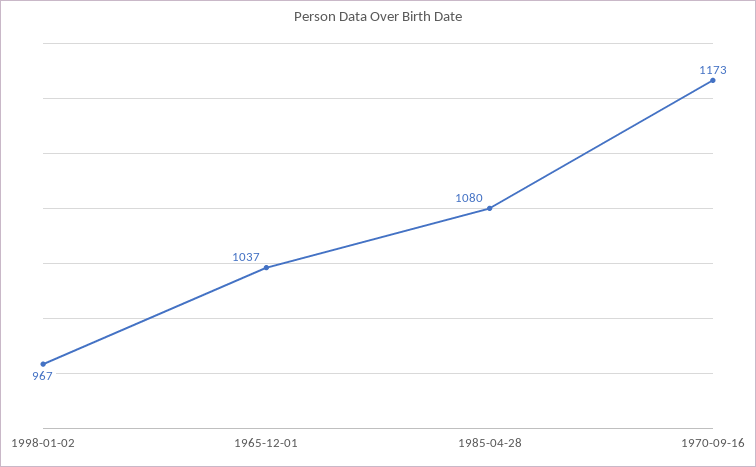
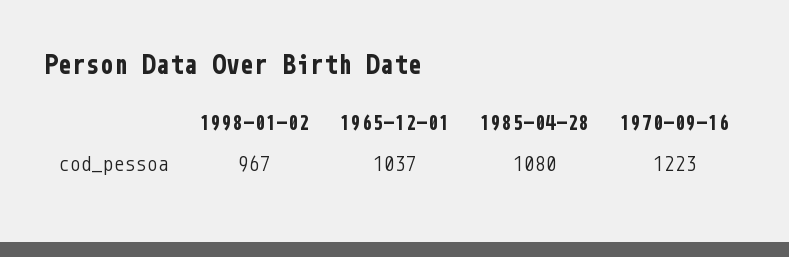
1970-09-16: 1173 -> 1223

